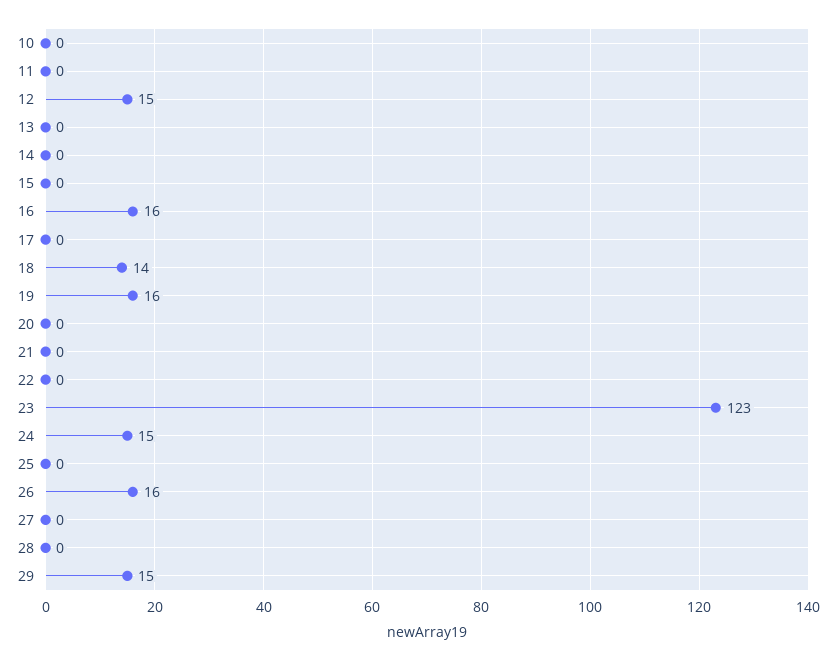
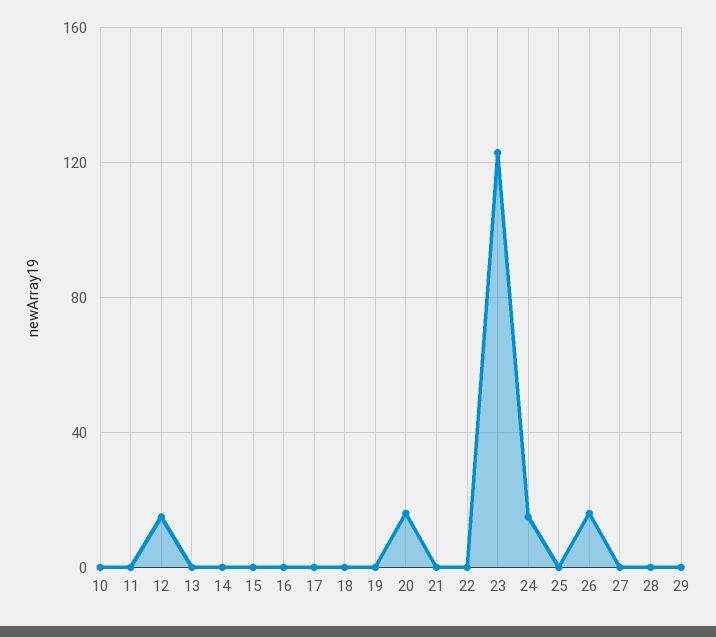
16: 16 -> 0
18: 14 -> 0
19: 16 -> 0
20: 0 -> 15
29: 15 -> 0

